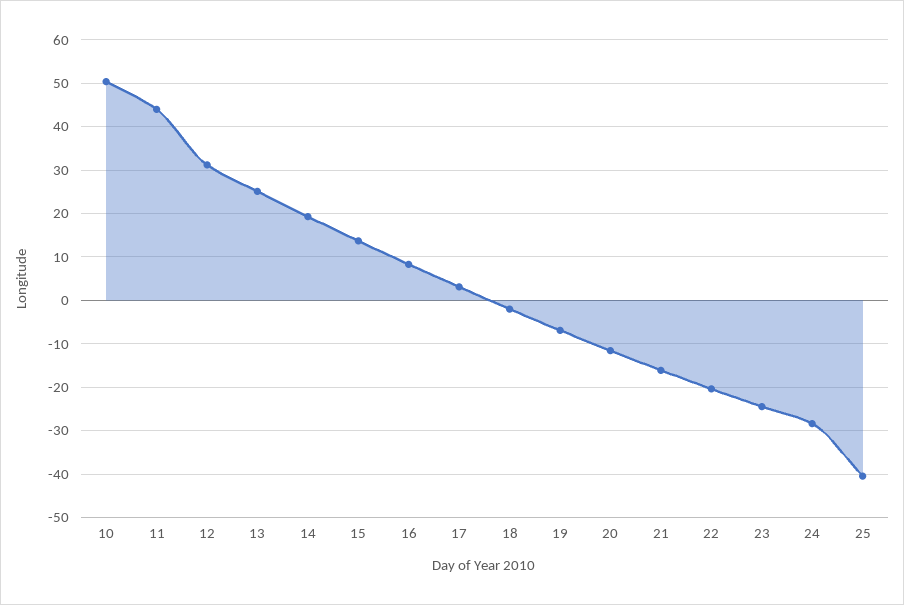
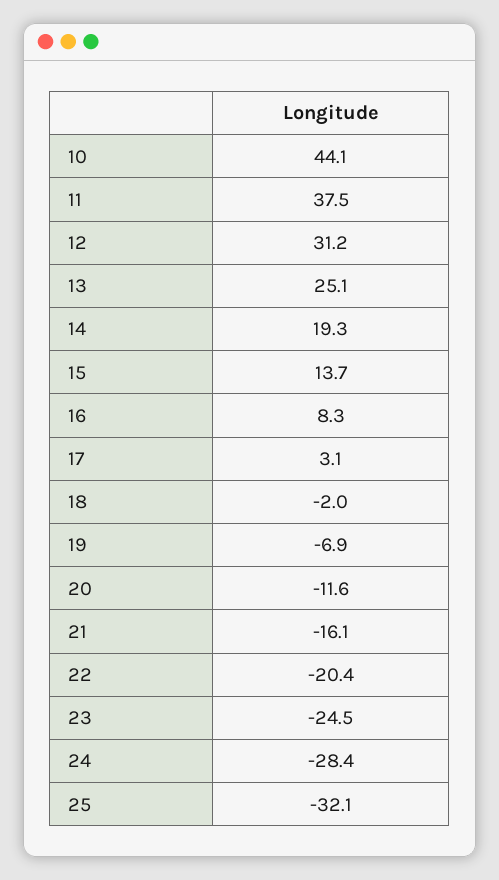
10: 50 -> 44.1
11: 44 -> 37.5
25: -40 -> -32.1

